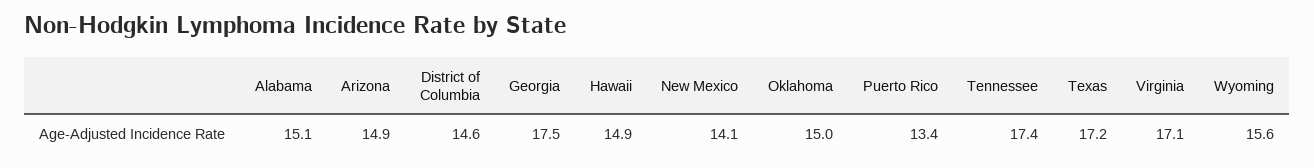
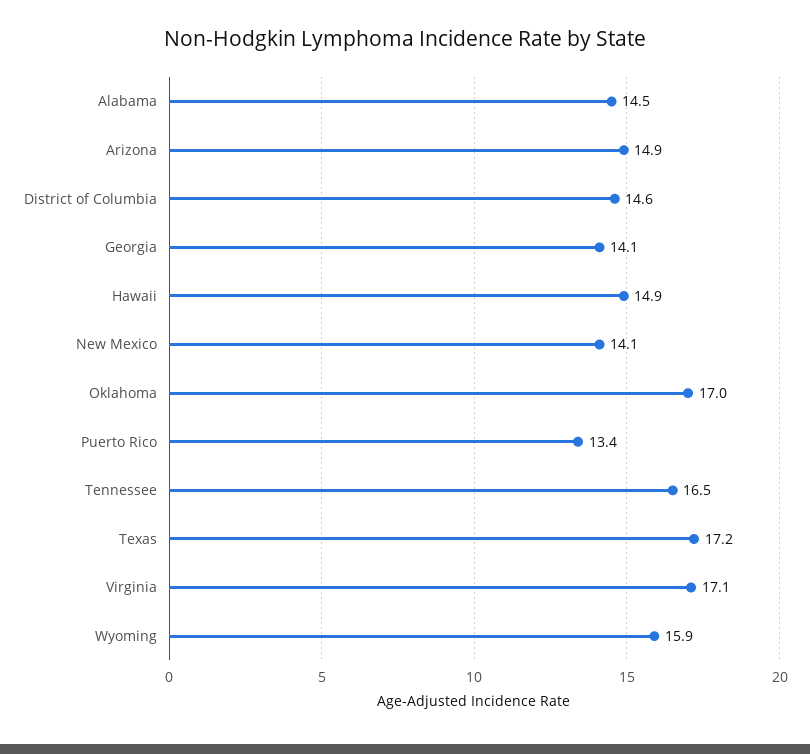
Alabama: 15.1 -> 14.5
Georgia: 17.5 -> 14.1
Oklahoma: 15 -> 17
Tennessee: 17.4 -> 16.5
Wyoming: 15.6 -> 15.9

